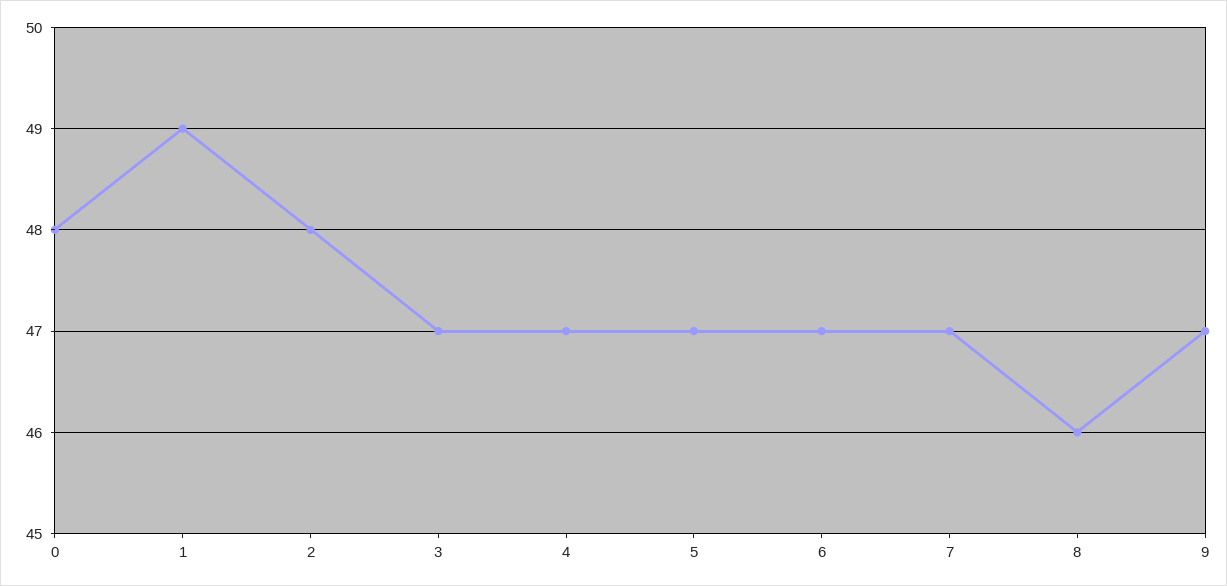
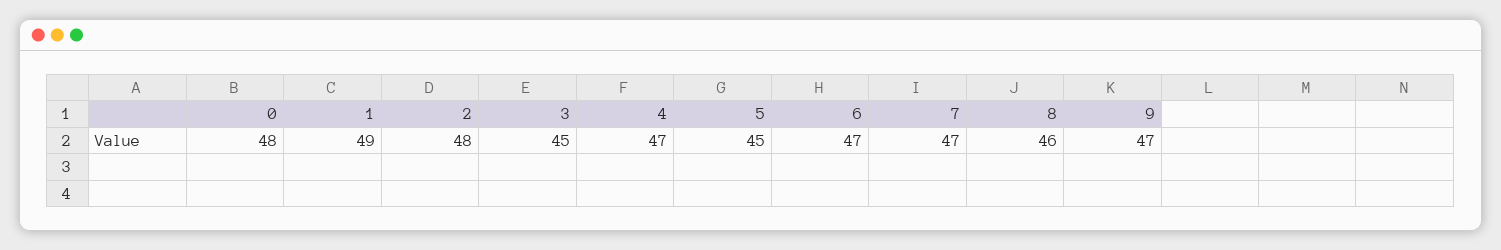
3: 47 -> 45
5: 47 -> 45

